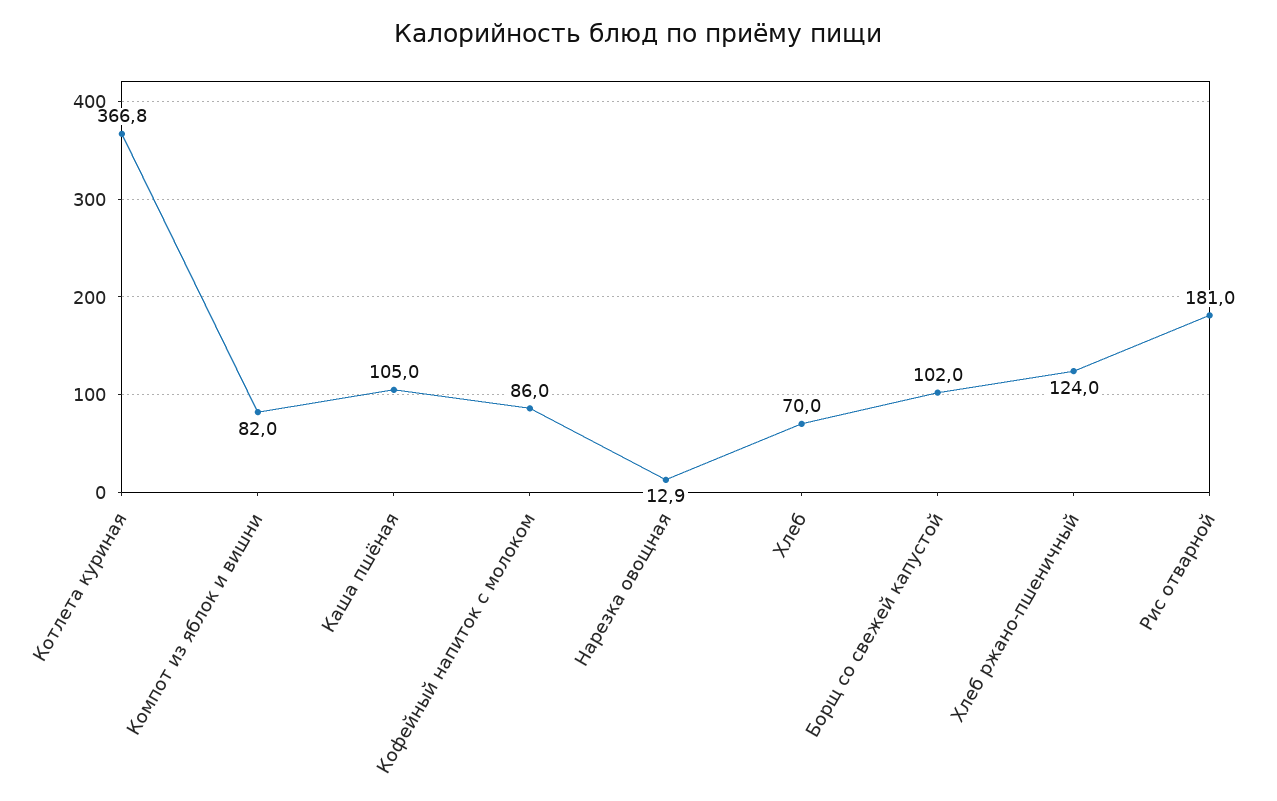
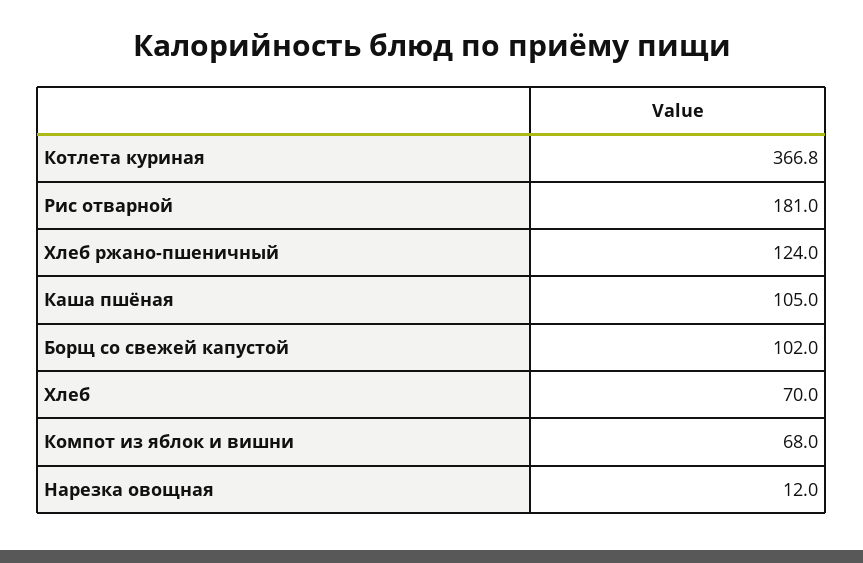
Компот из яблок и вишни: 82 -> 68
Кофейный напиток с молоком: 86 -> none
Нарезка овощная: 12.9 -> 12

